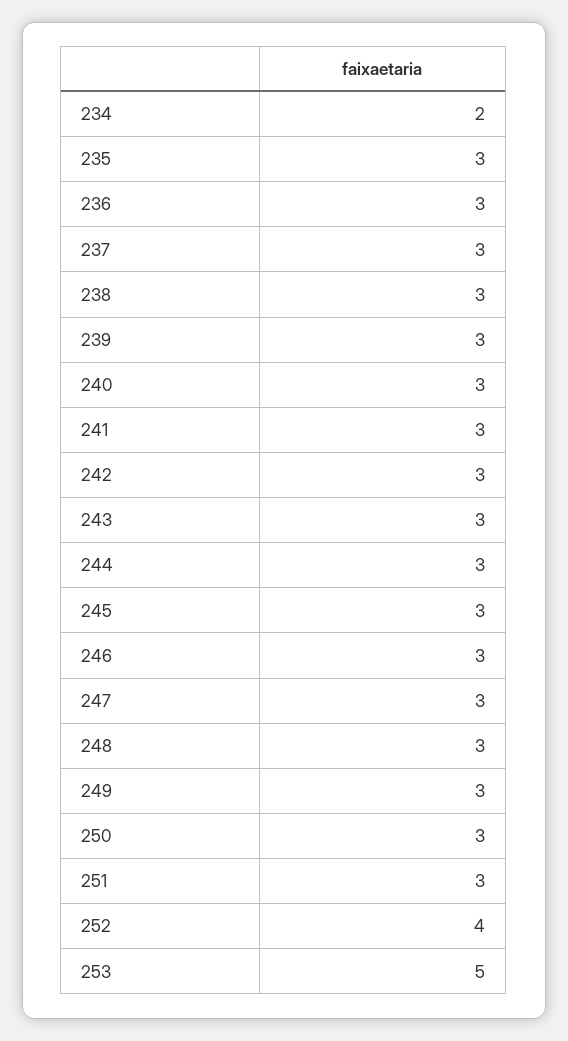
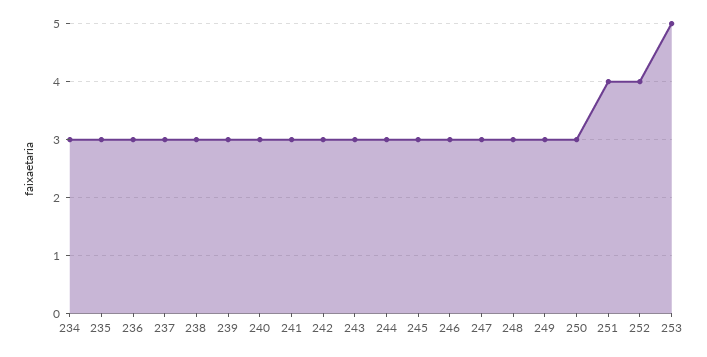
234: 2 -> 3
251: 3 -> 4

